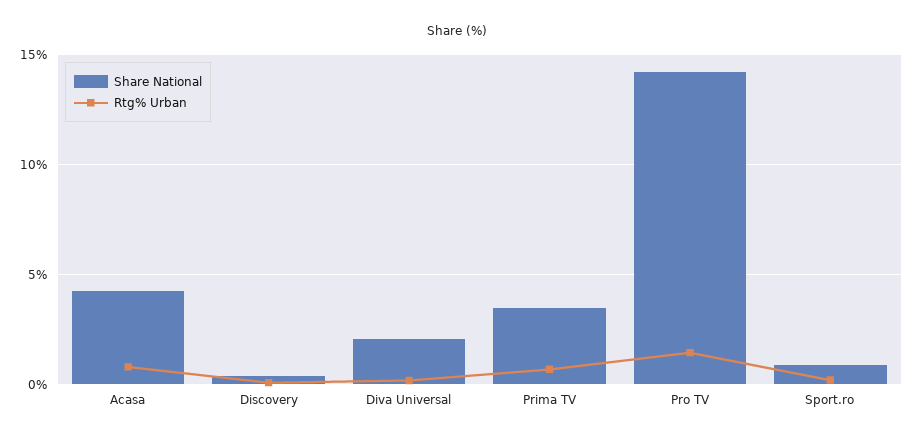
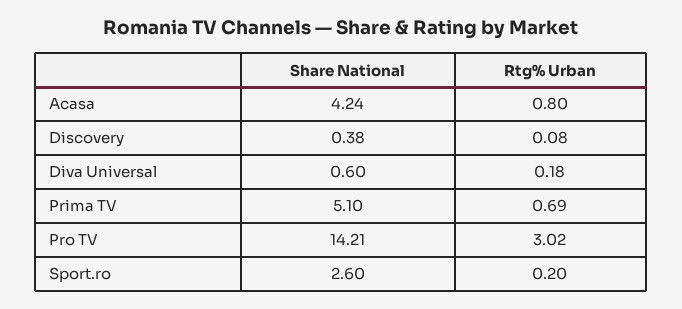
Share National, Diva Universal: 2 -> 0.6
Share National, Prima TV: 3.5 -> 5.1
Rtg% Urban, Pro TV: 1.5 -> 3.02
Share National, Sport.ro: 1 -> 2.6

